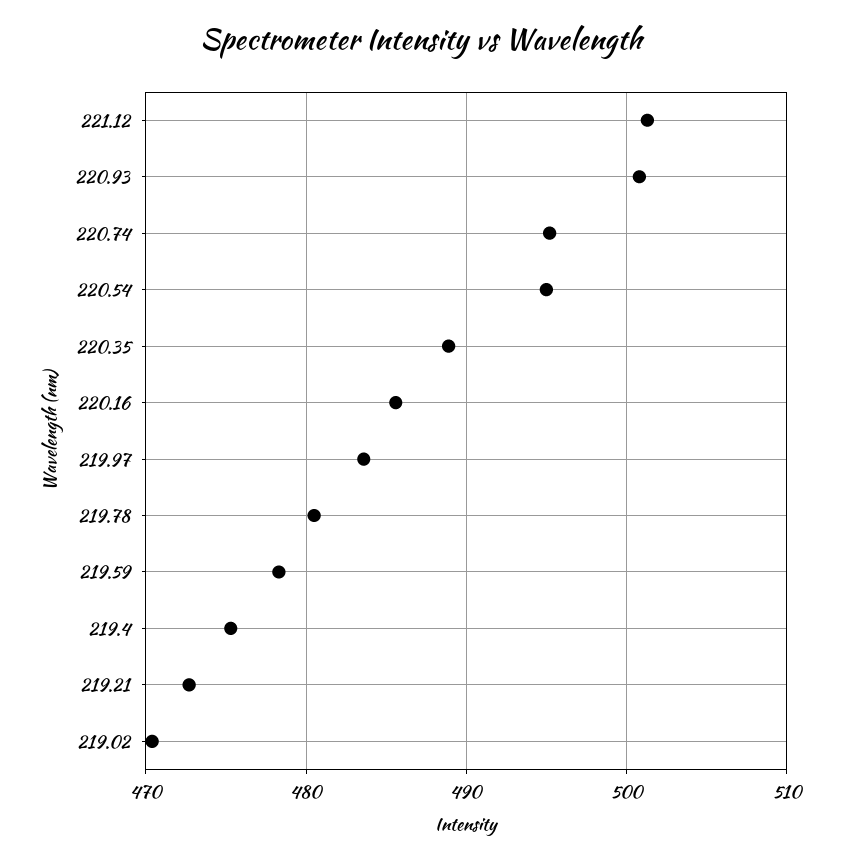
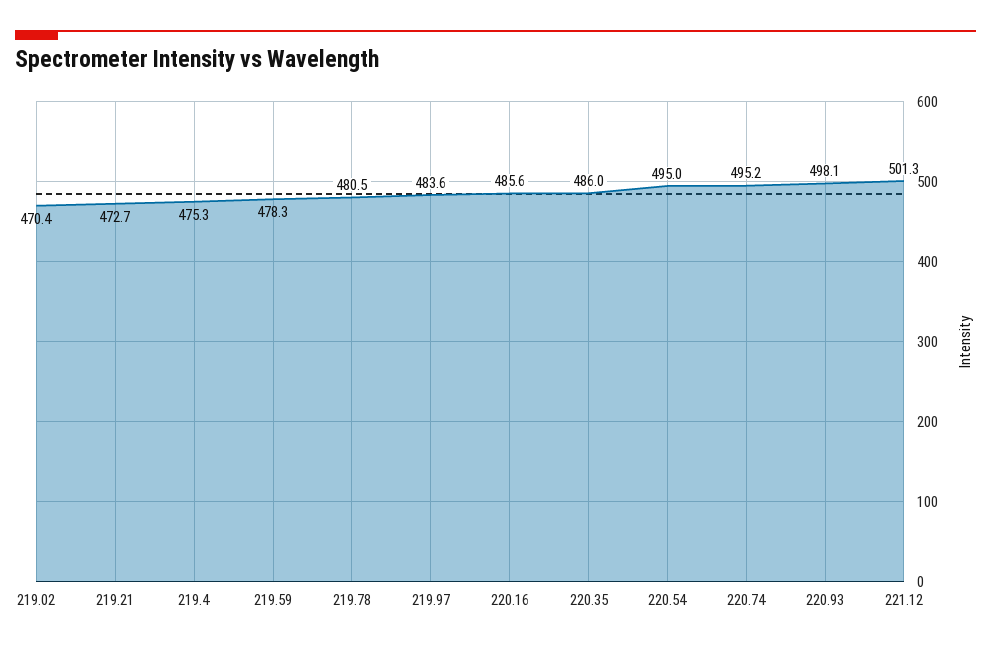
220.93: 501 -> 498.1
220.35: 489 -> 486

